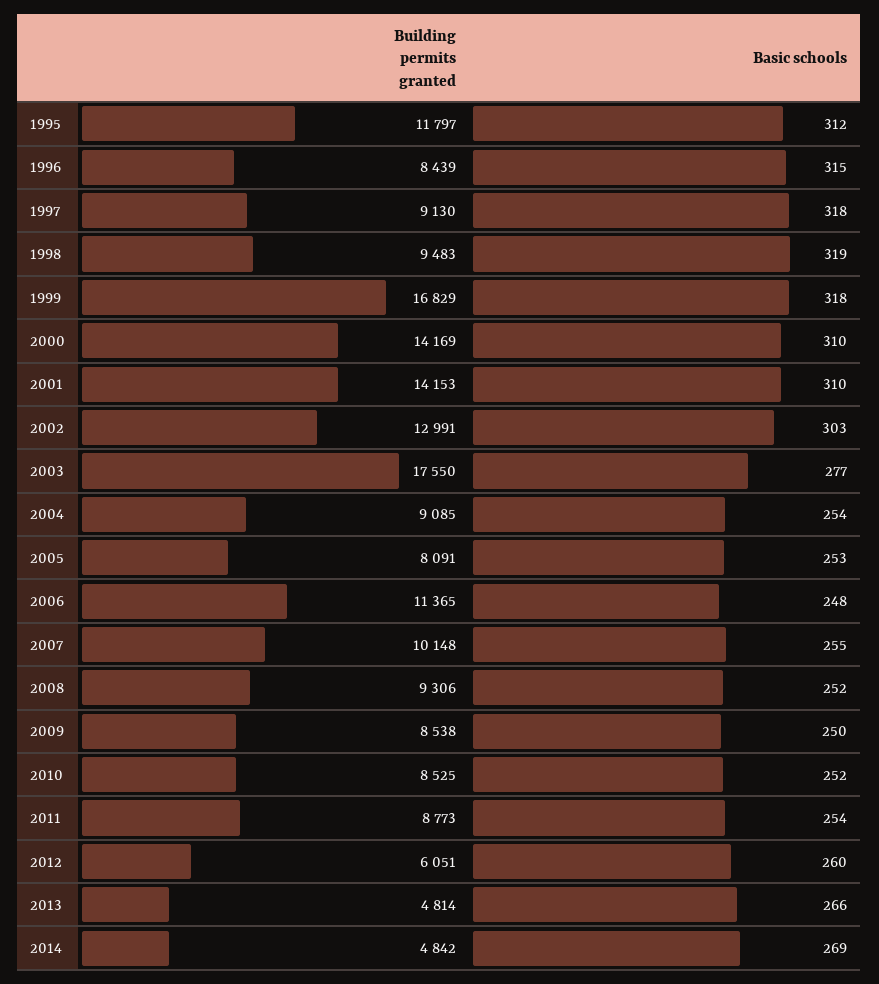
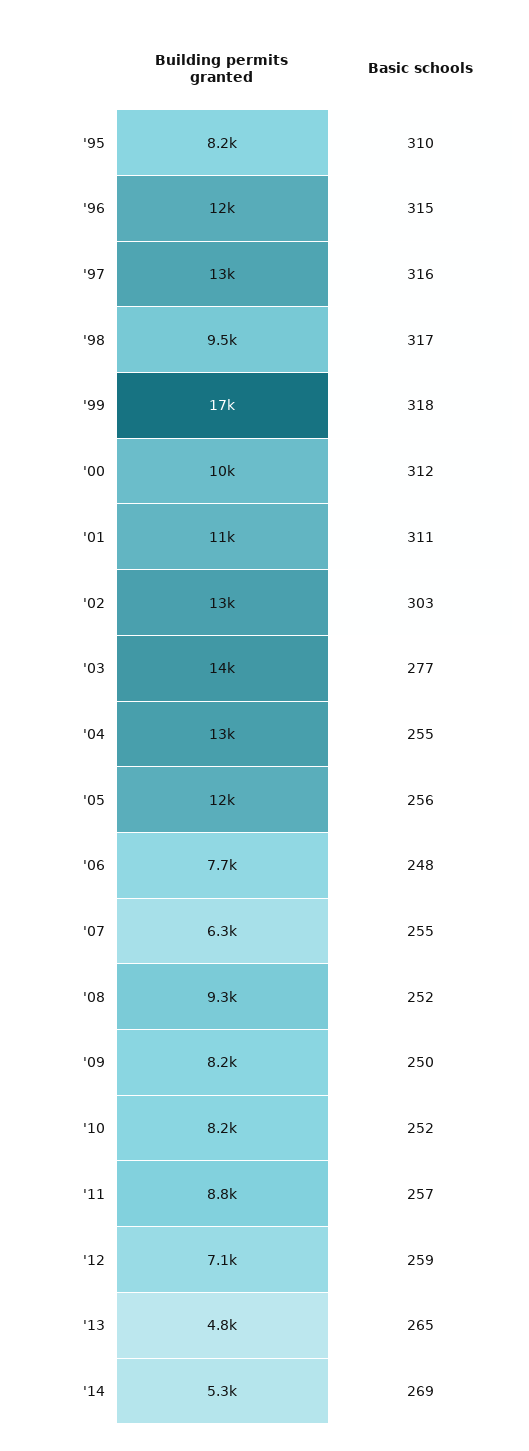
Building permits granted, 1995: 11797 -> 8200
Basic schools, 1995: 312 -> 310
Building permits granted, 1996: 8439 -> 12000
Building permits granted, 1997: 9130 -> 13000
Basic schools, 1997: 318 -> 316
Basic schools, 1998: 319 -> 317
Building permits granted, 2000: 14169 -> 10000
Basic schools, 2000: 310 -> 312
Building permits granted, 2001: 14153 -> 11000
Basic schools, 2001: 310 -> 311
Building permits granted, 2003: 17550 -> 14000
Building permits granted, 2004: 9085 -> 13000
Basic schools, 2004: 254 -> 255
Building permits granted, 2005: 8091 -> 12000
Basic schools, 2005: 253 -> 256
Building permits granted, 2006: 11365 -> 7700
Building permits granted, 2007: 10148 -> 6300
Building permits granted, 2009: 8538 -> 8200
Building permits granted, 2010: 8525 -> 8200
Basic schools, 2011: 254 -> 257
Building permits granted, 2012: 6051 -> 7100
Basic schools, 2012: 260 -> 259
Basic schools, 2013: 266 -> 265
Building permits granted, 2014: 4842 -> 5300

